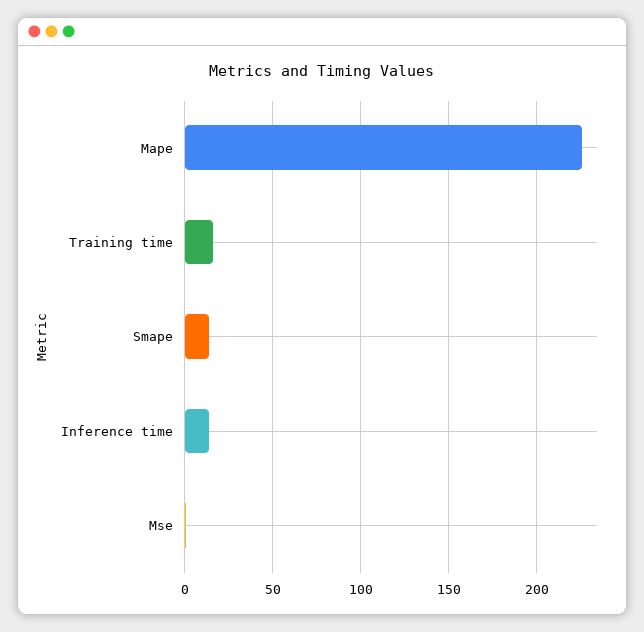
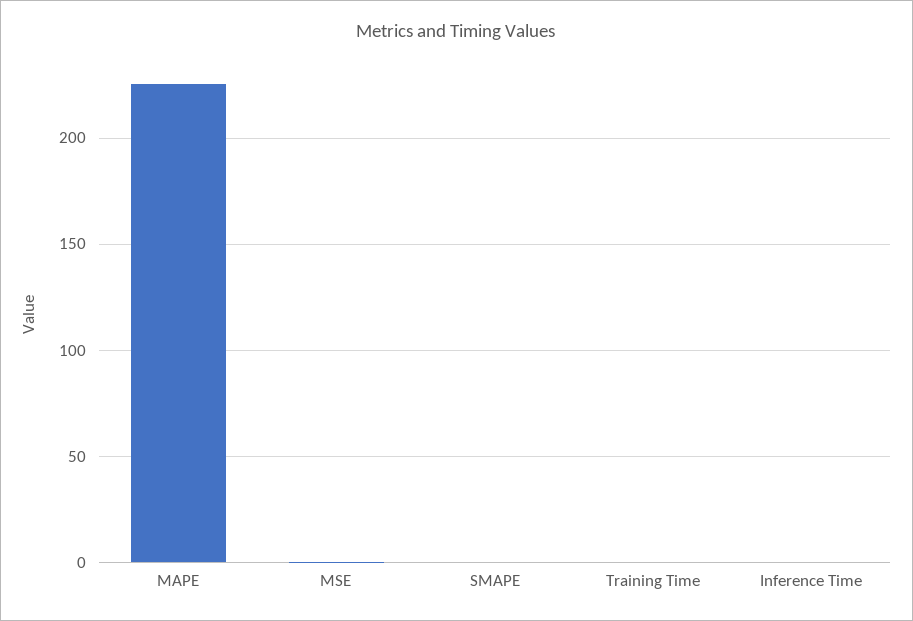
Training time: 15 -> 0
Smape: 15 -> 0
Inference time: 15 -> 0

